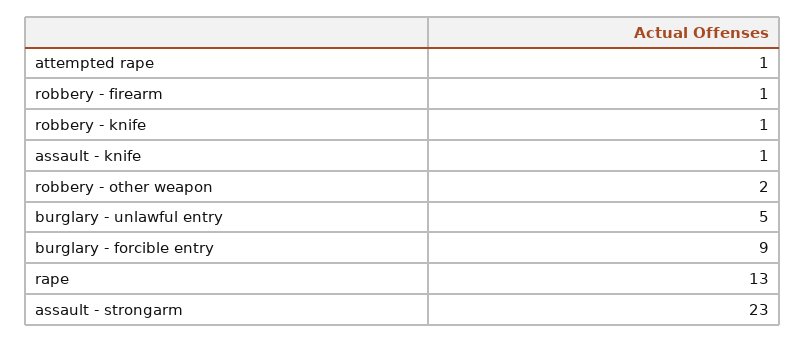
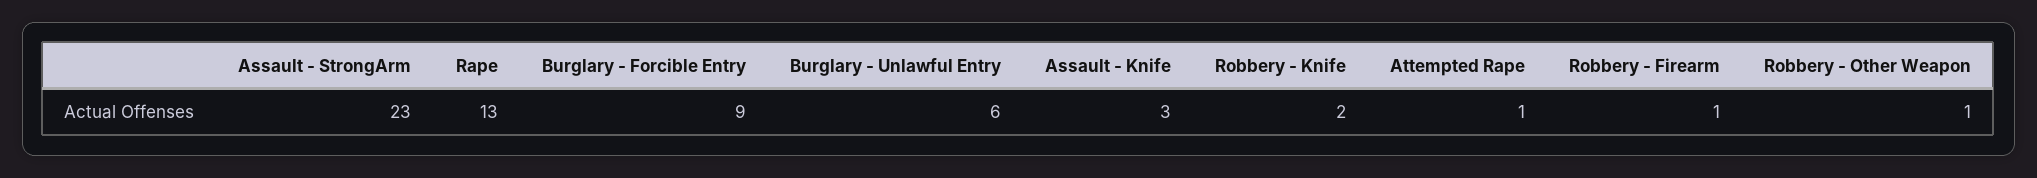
robbery - knife: 1 -> 2
assault - knife: 1 -> 3
robbery - other weapon: 2 -> 1
burglary - unlawful entry: 5 -> 6

